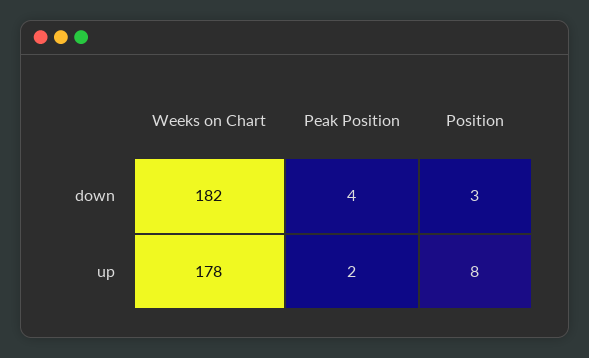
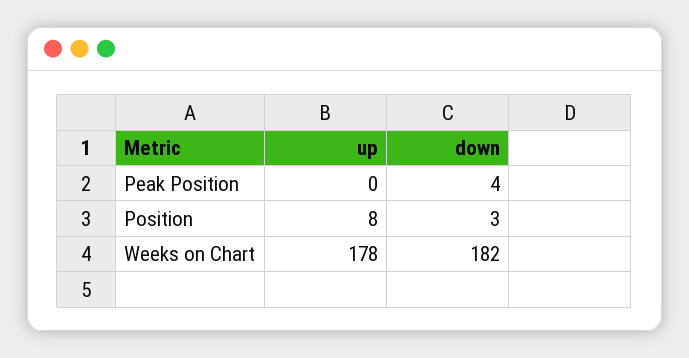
Peak Position, up: 2 -> 0

